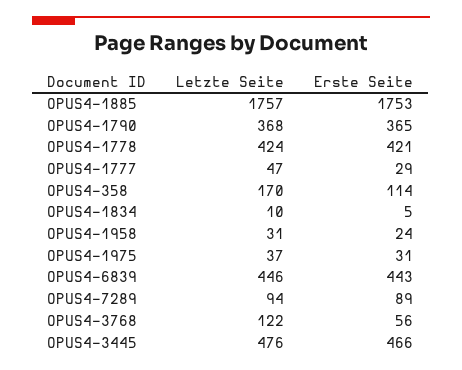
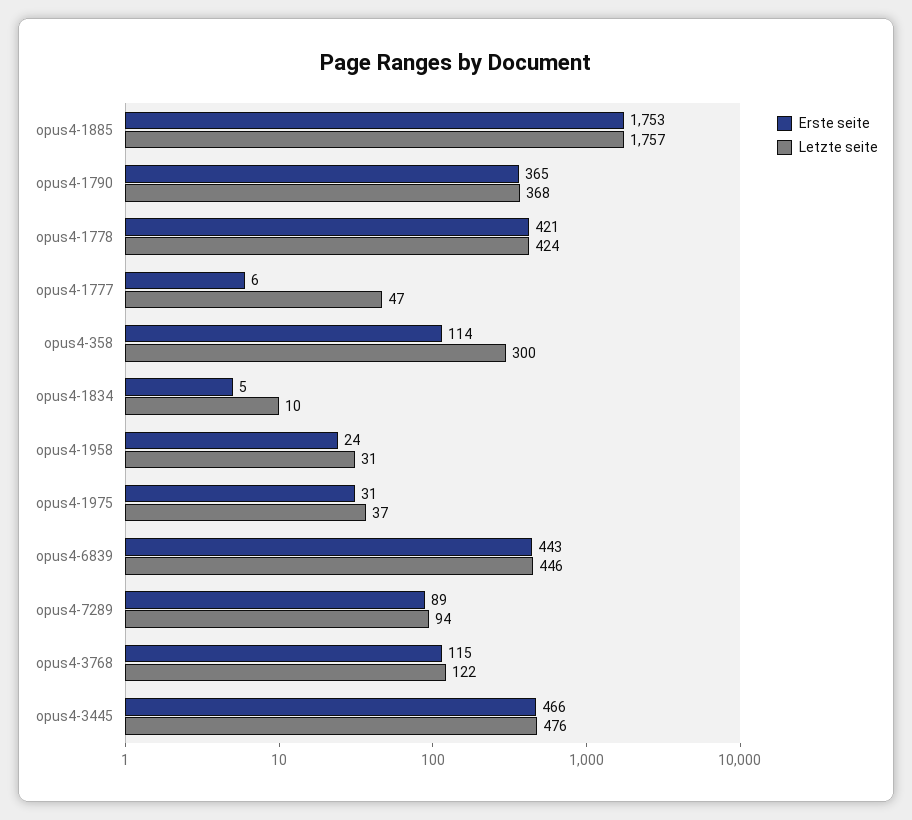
Erste Seite, OPUS4-1777: 29 -> 6
Letzte Seite, OPUS4-358: 170 -> 300
Erste Seite, OPUS4-3768: 56 -> 115

